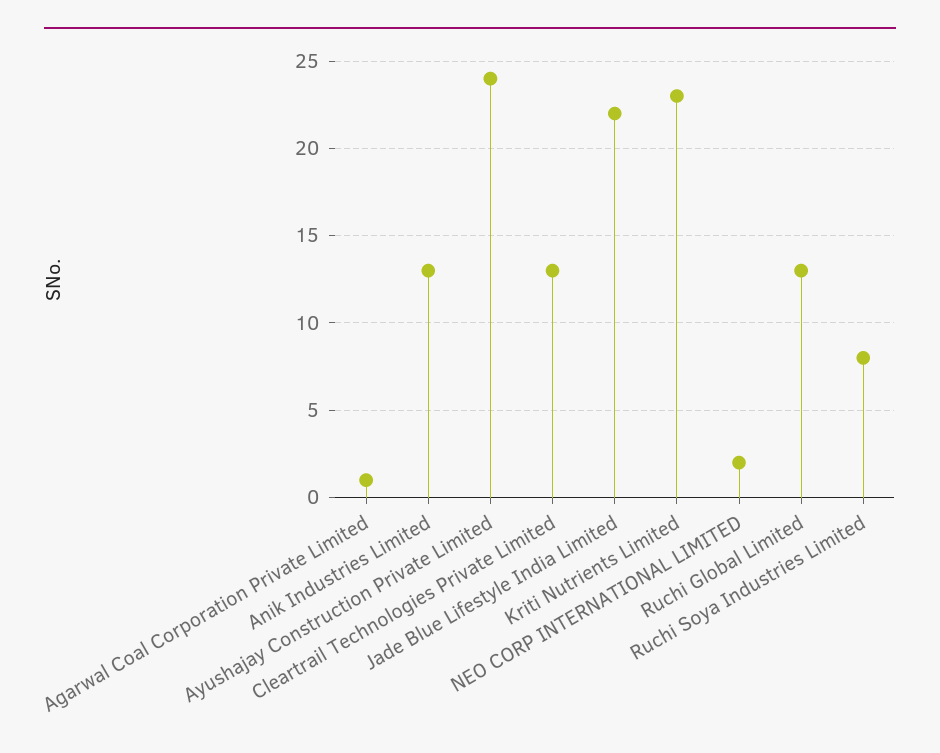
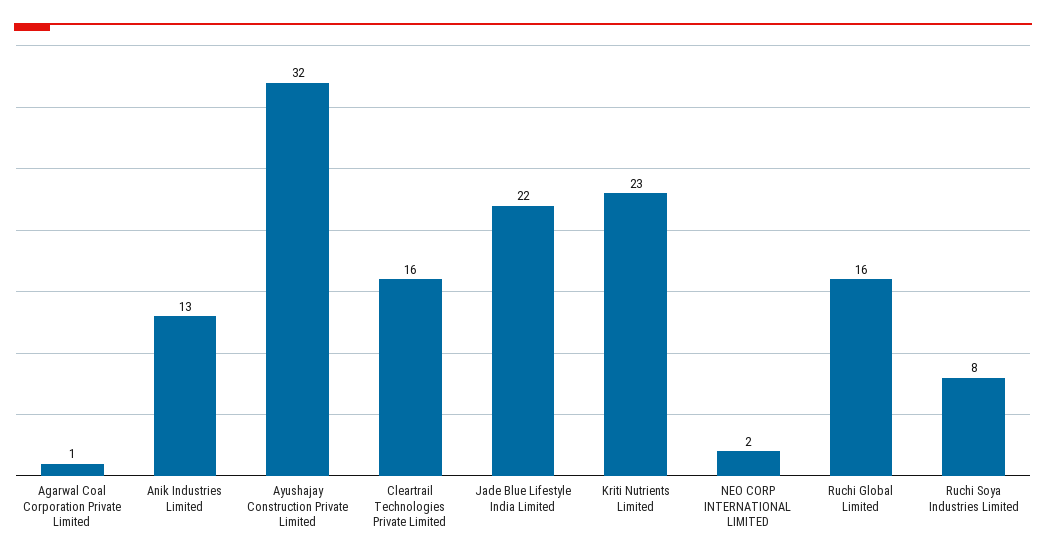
Ayushajay Construction Private Limited: 24 -> 32
Cleartrail Technologies Private Limited: 13 -> 16
Ruchi Global Limited: 13 -> 16

